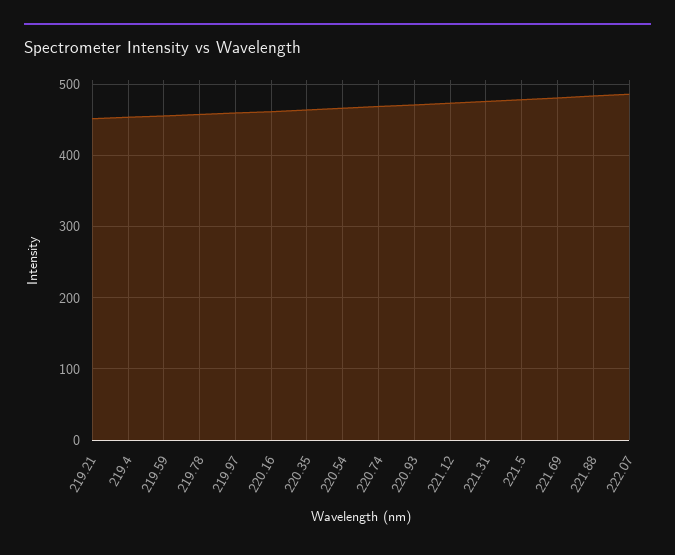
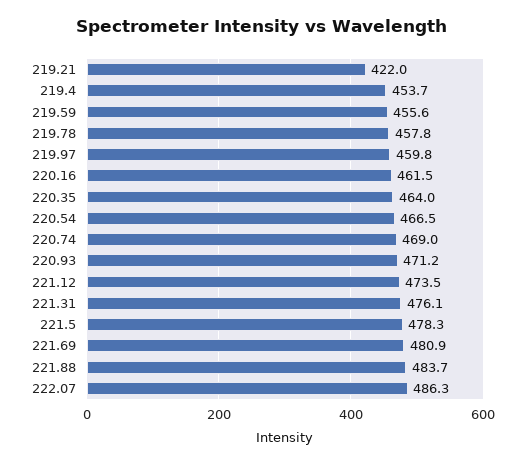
219.21: 450 -> 422

